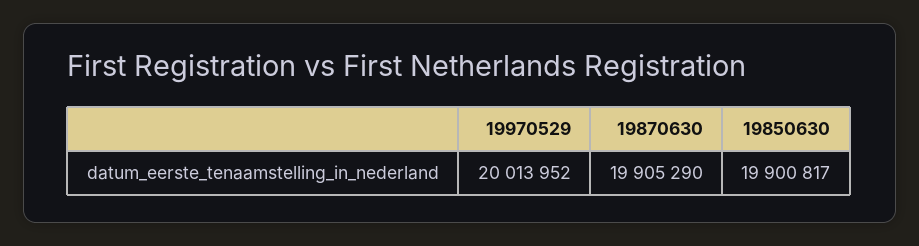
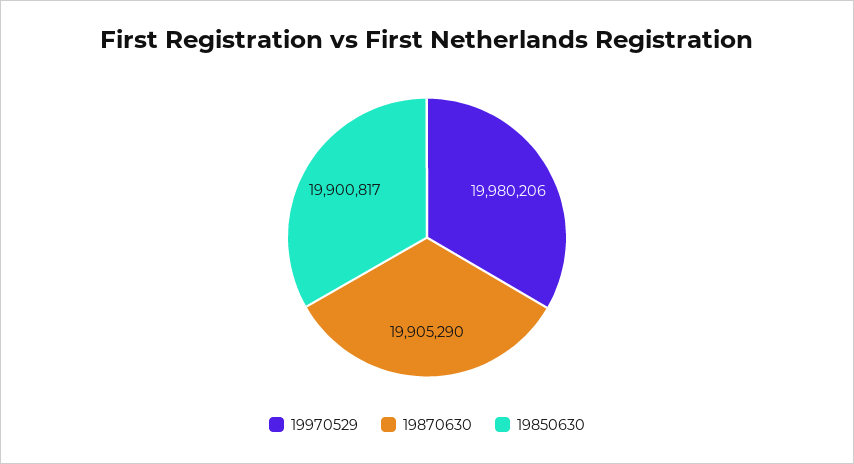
19970529: 20013952 -> 19980206

